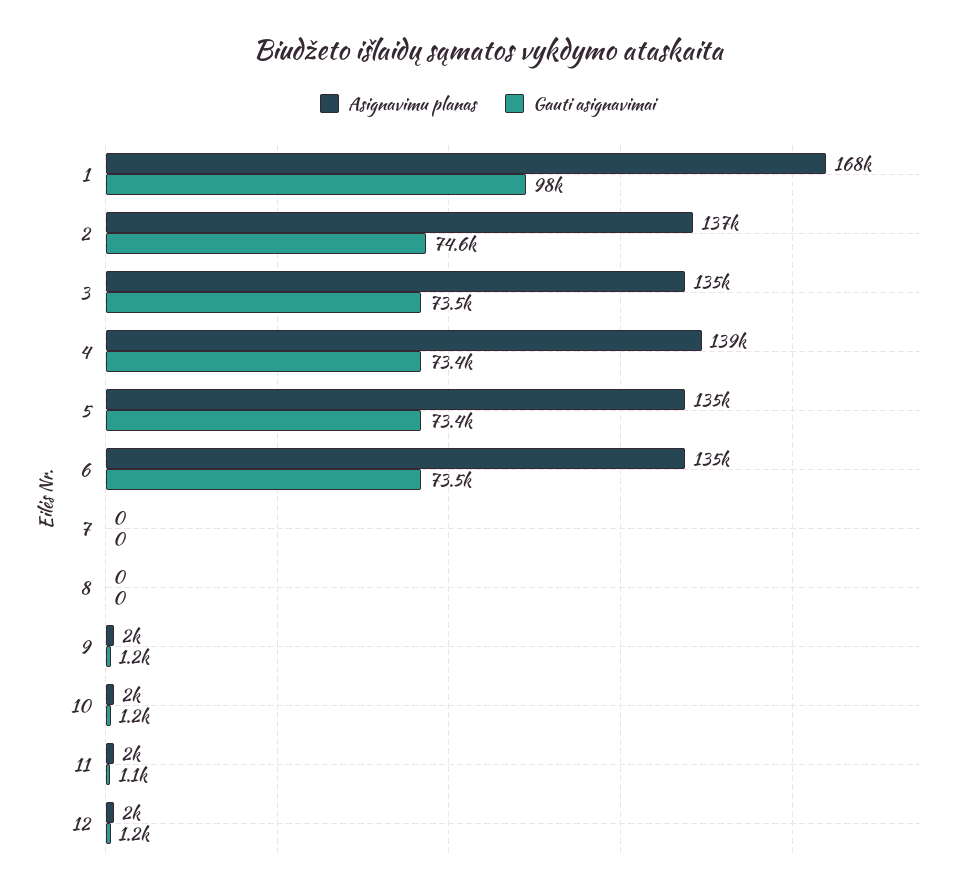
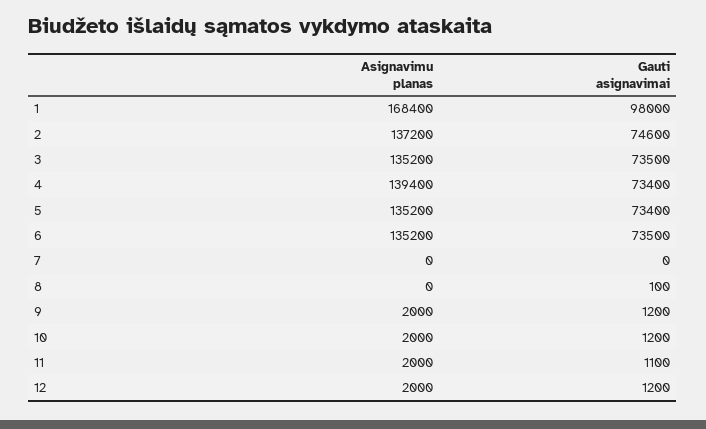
Gauti asignavimai, 8: 0 -> 100

